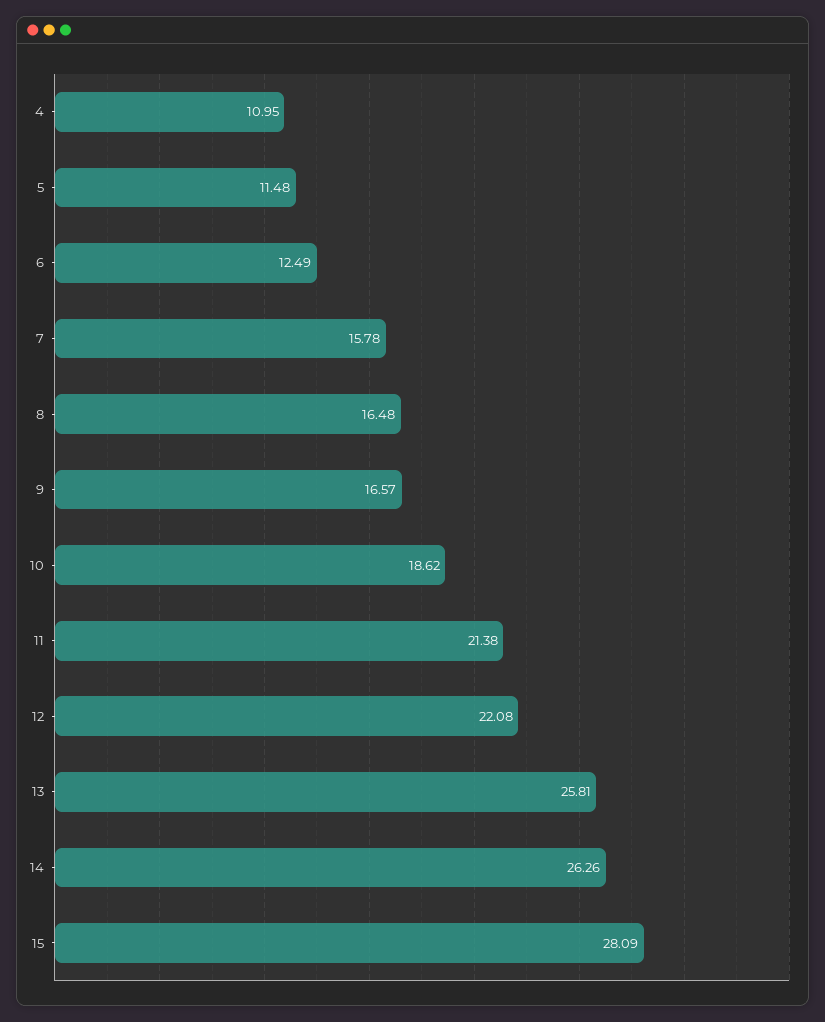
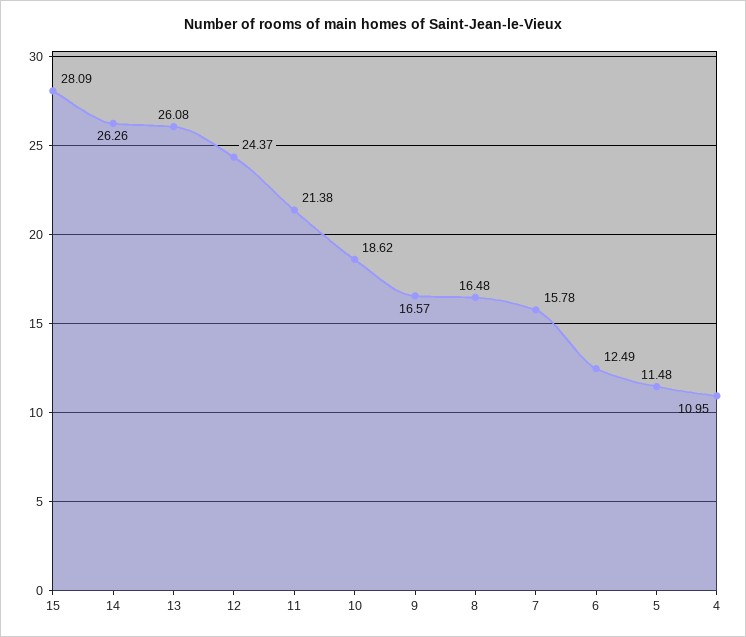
12: 22.08 -> 24.37
13: 25.81 -> 26.08

